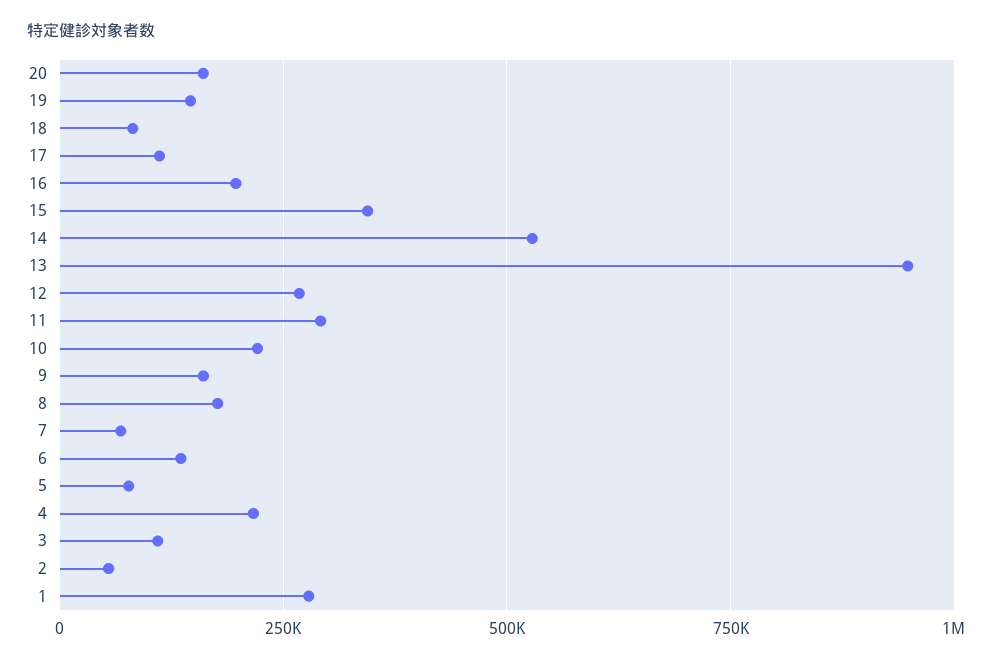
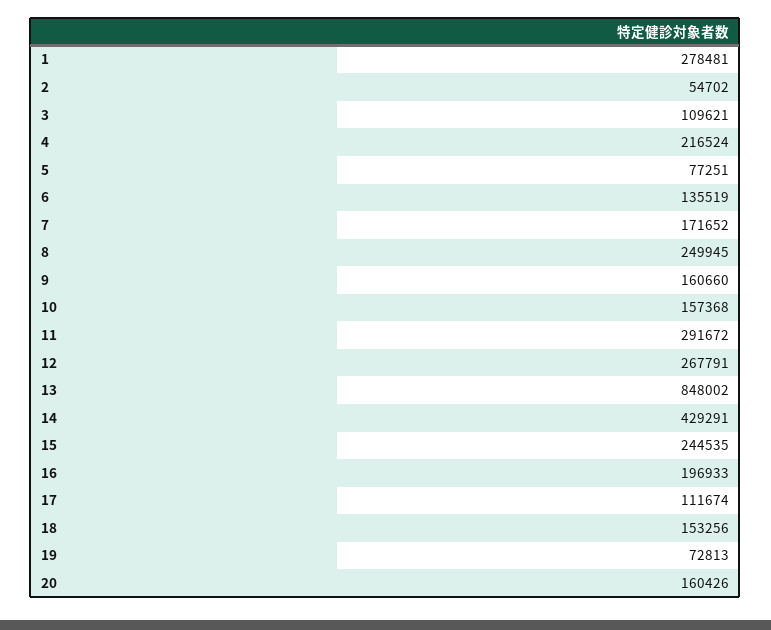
19: 150000 -> 72813
18: 75000 -> 153256
15: 350000 -> 244535
14: 525000 -> 429291
13: 950000 -> 848002
10: 225000 -> 157368
8: 175000 -> 249945
7: 75000 -> 171652

